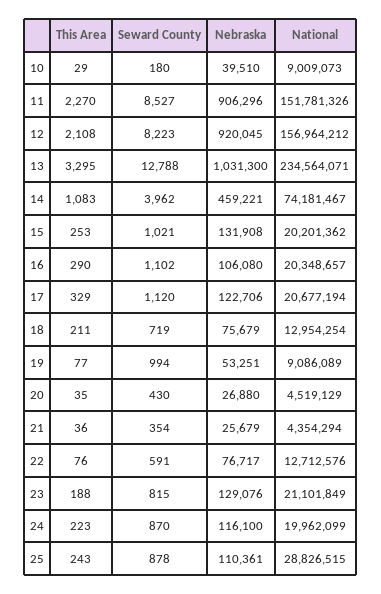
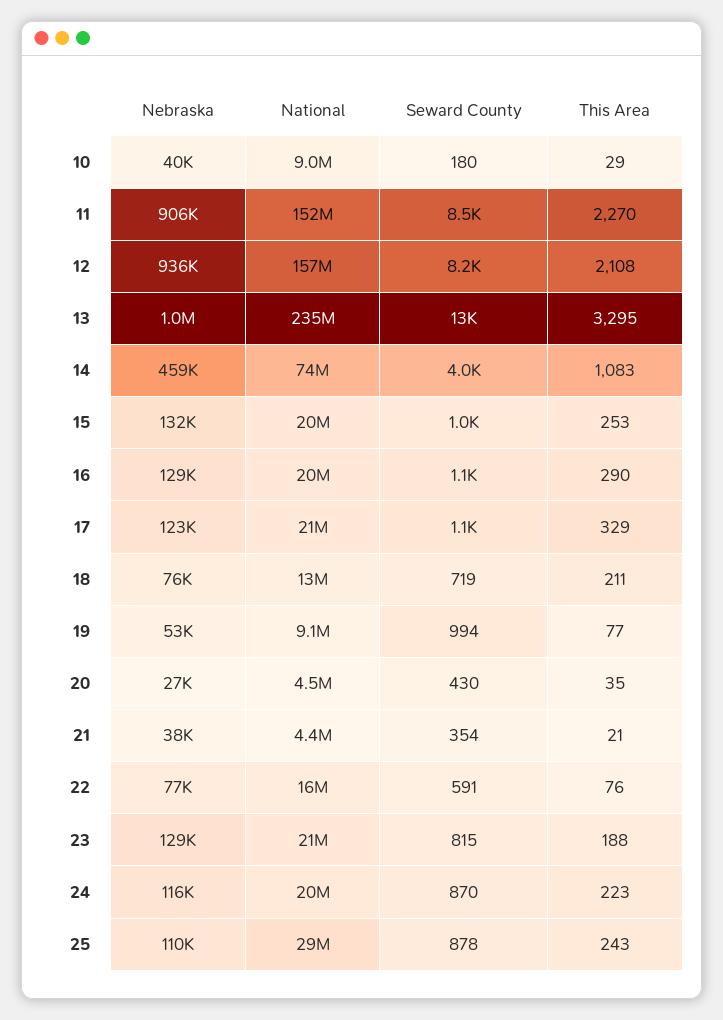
Nebraska, 12: 920045 -> 936000
Nebraska, 16: 106080 -> 129000
This Area, 21: 36 -> 21
Nebraska, 21: 25679 -> 38000
National, 22: 12712576 -> 16000000

